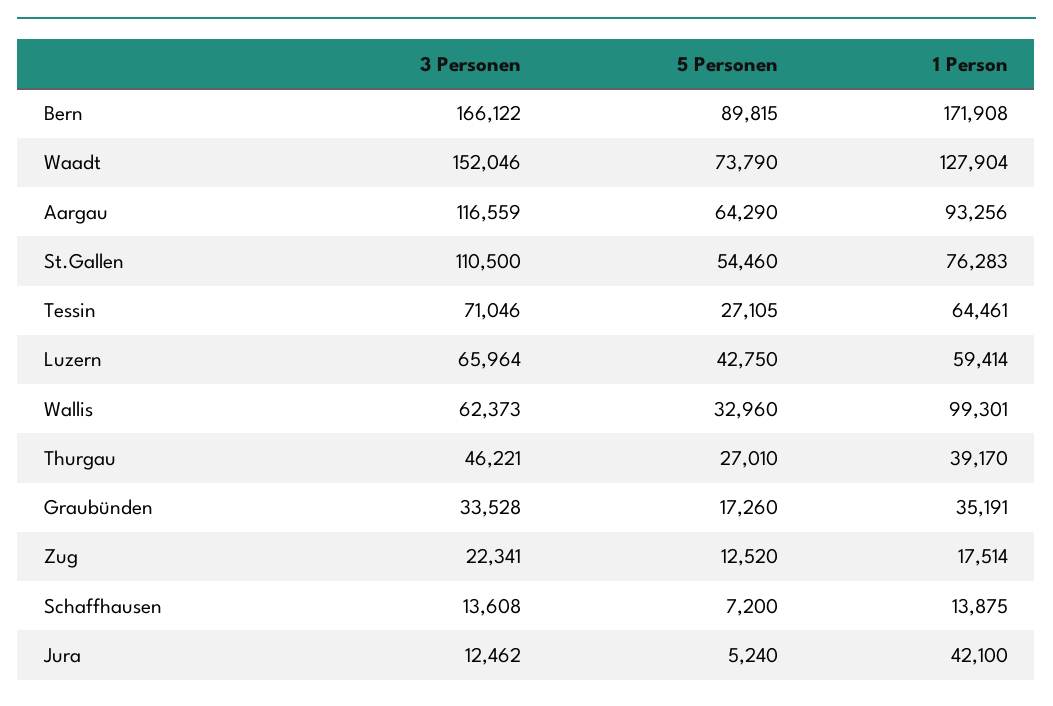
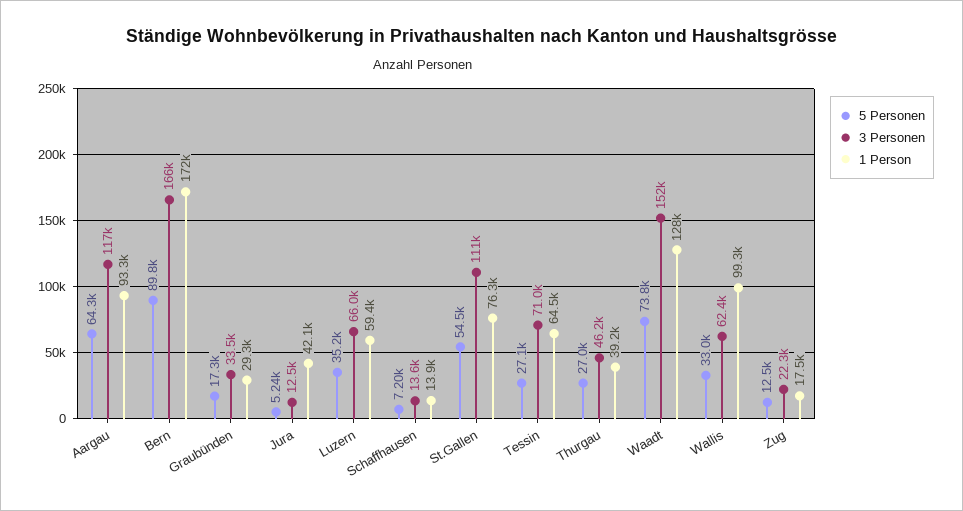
5 Personen, Luzern: 42750 -> 35200
1 Person, Graubünden: 35191 -> 29300

